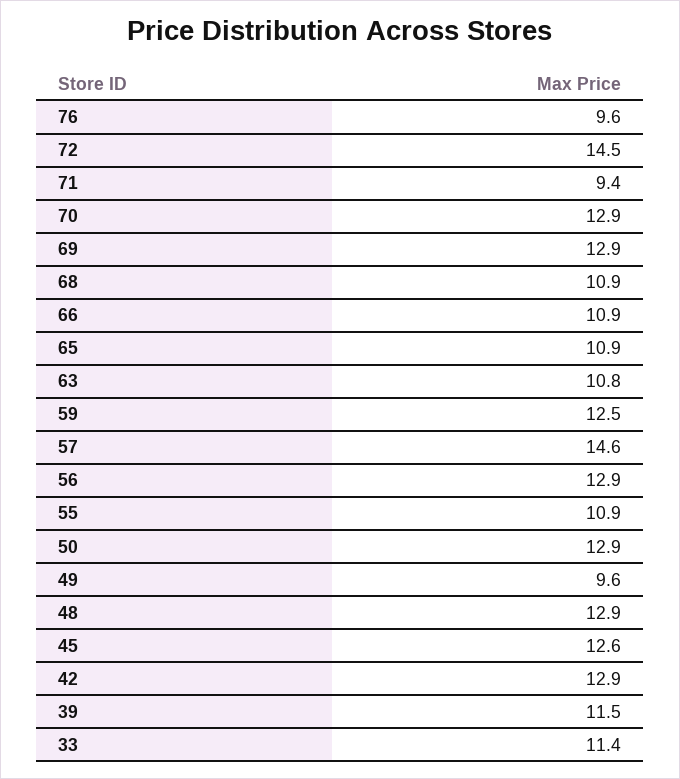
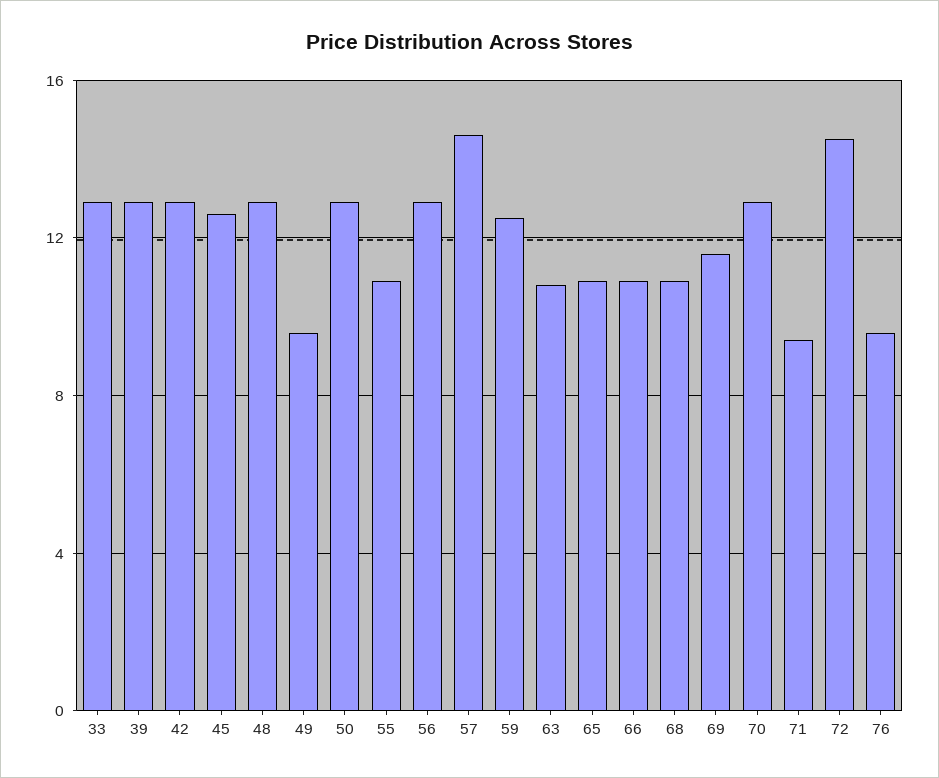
69: 12.9 -> 11.5
39: 11.5 -> 13
33: 11.4 -> 13

